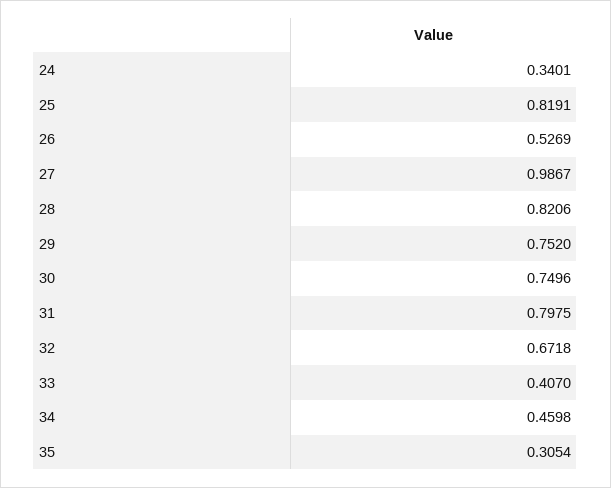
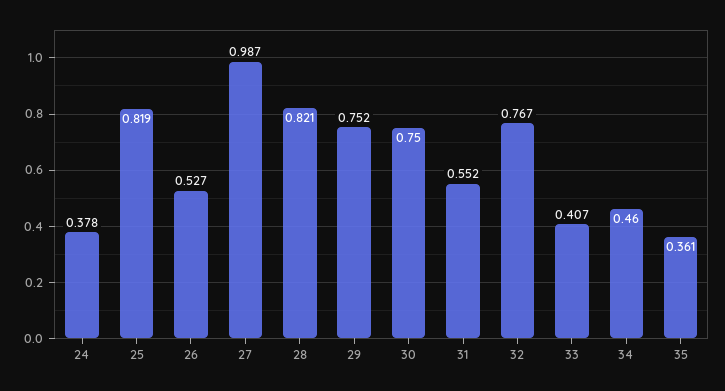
24: 0.3401 -> 0.378
31: 0.7975 -> 0.552
32: 0.6718 -> 0.767
35: 0.3054 -> 0.361

